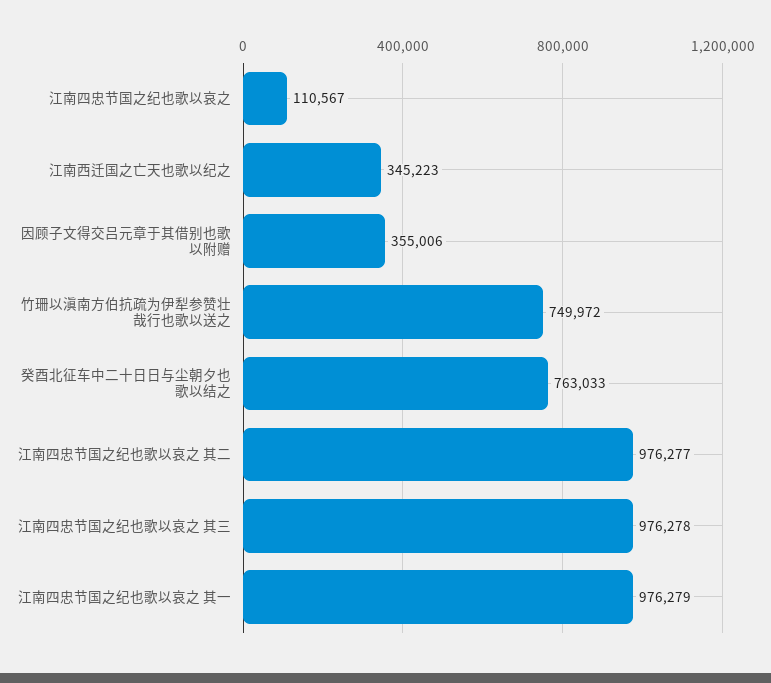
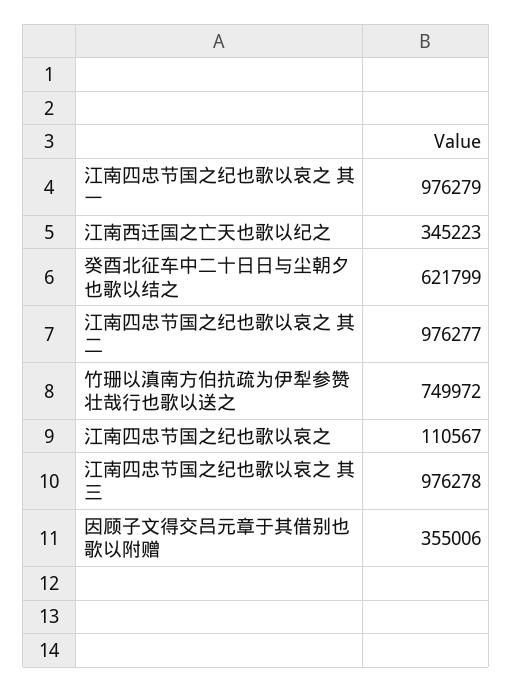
癸酉北征车中二十日日与尘朝夕也歌以结之: 763033 -> 621799

